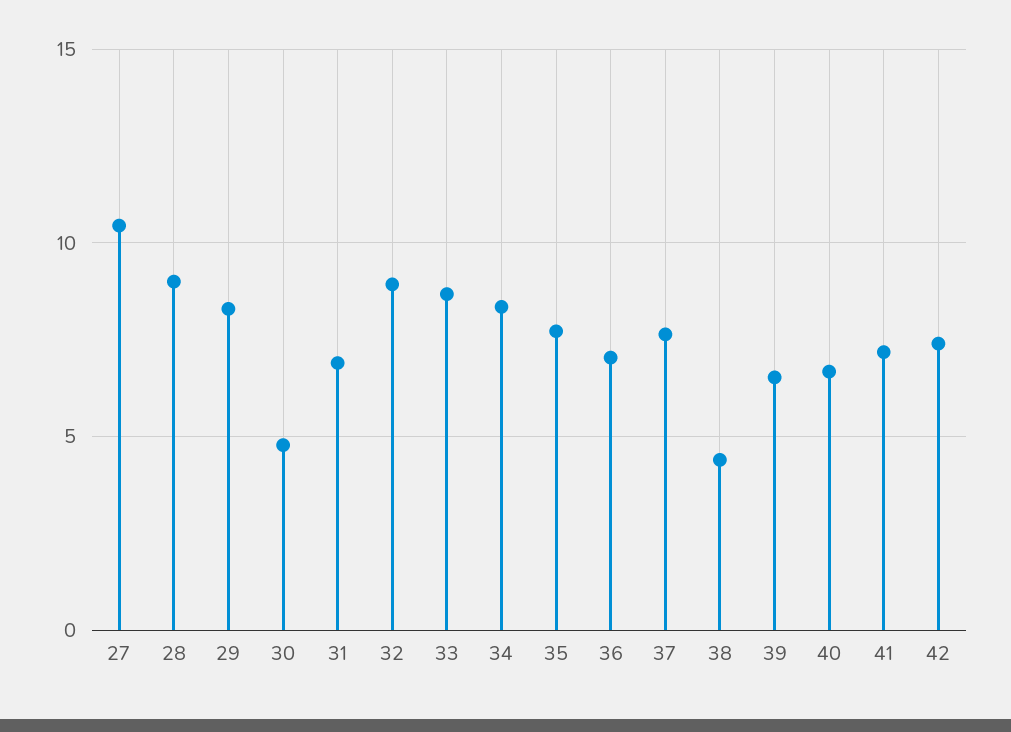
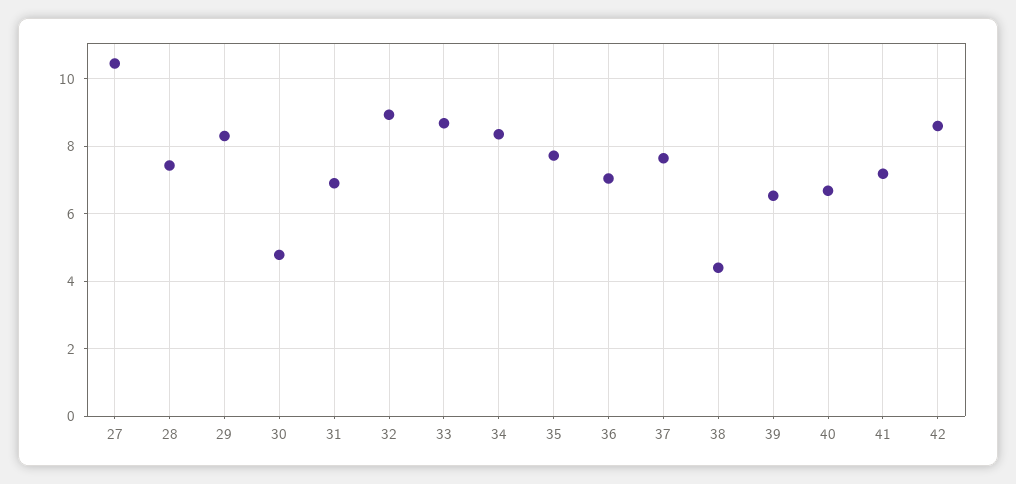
28: 9 -> 7.4
42: 7.5 -> 8.6

